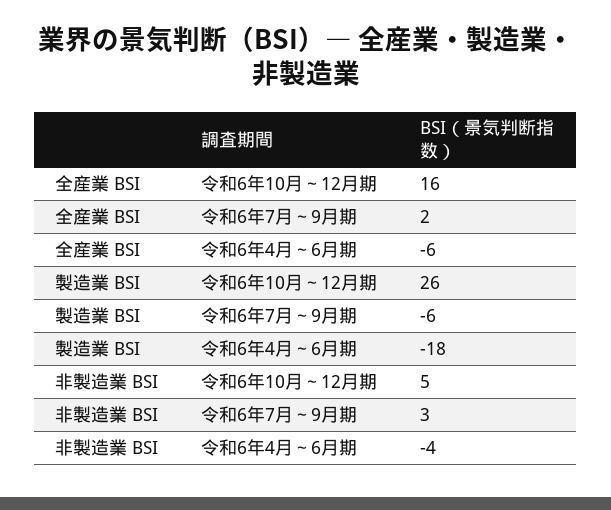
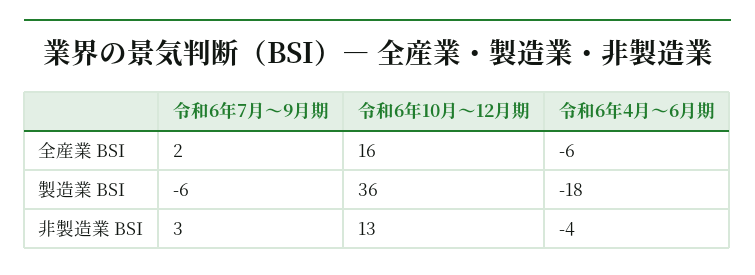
製造業 BSI, 令和6年10月～12月期: 26 -> 36
非製造業 BSI, 令和6年10月～12月期: 5 -> 13

